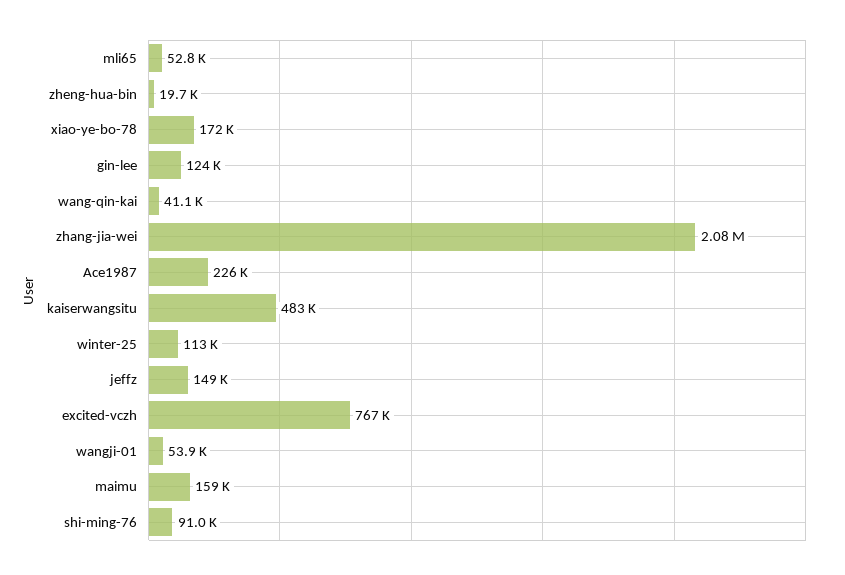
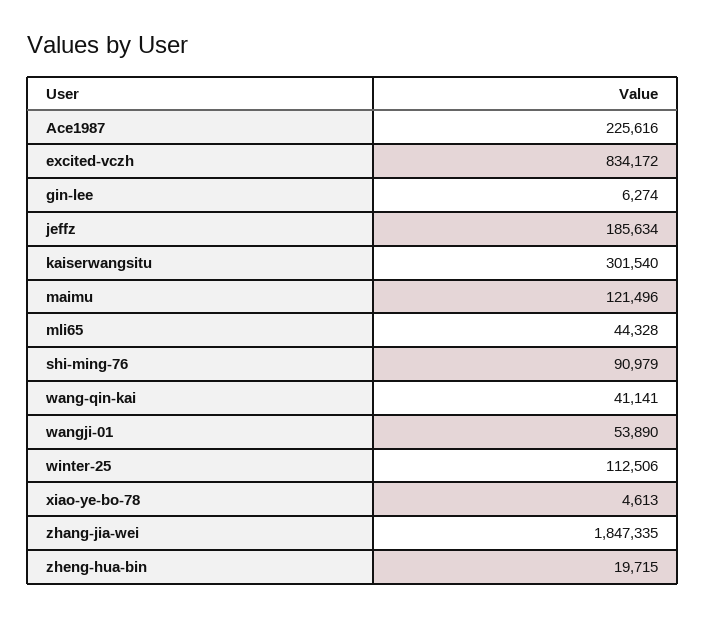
mli65: 52800 -> 44328
xiao-ye-bo-78: 172000 -> 4613
gin-lee: 124000 -> 6274
zhang-jia-wei: 2080000 -> 1847335
kaiserwangsitu: 483000 -> 301540
jeffz: 149000 -> 185634
excited-vczh: 767000 -> 834172
maimu: 159000 -> 121496

